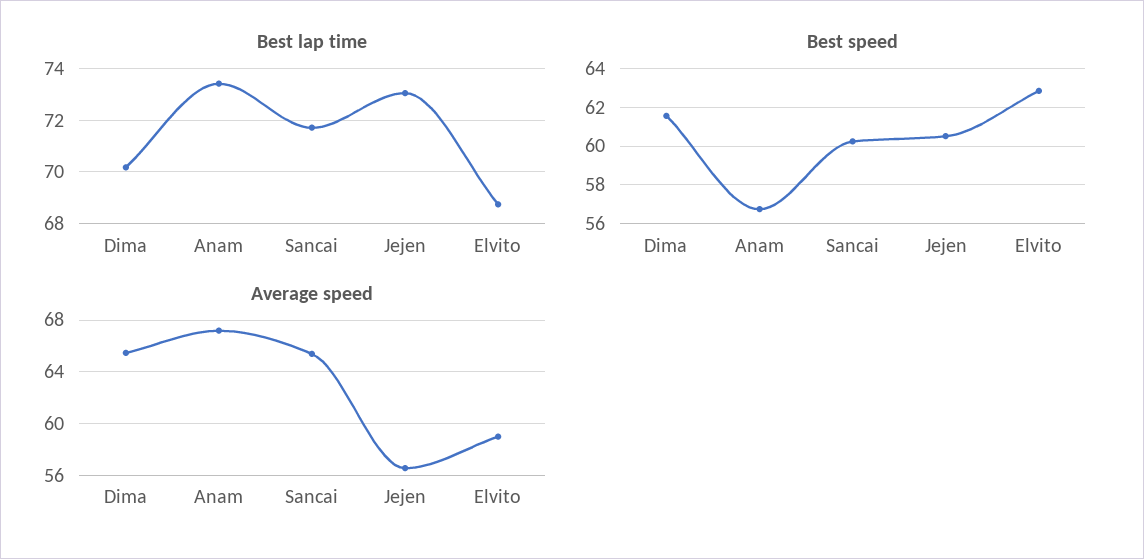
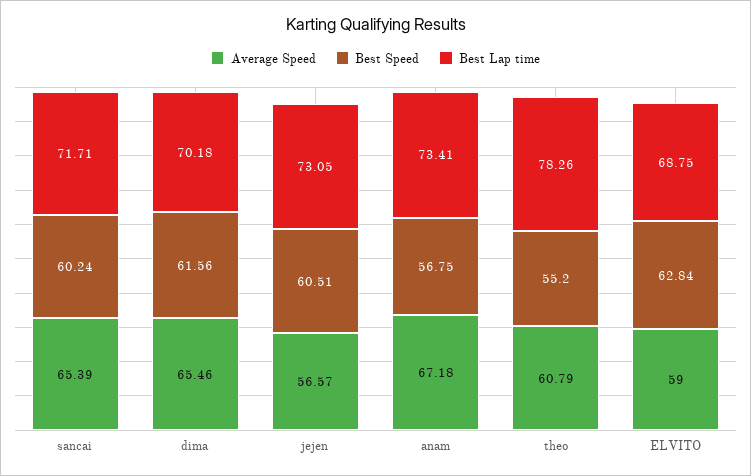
Average speed, theo: none -> 60.79
Best speed, theo: none -> 55.2
Best lap time, theo: none -> 78.26

